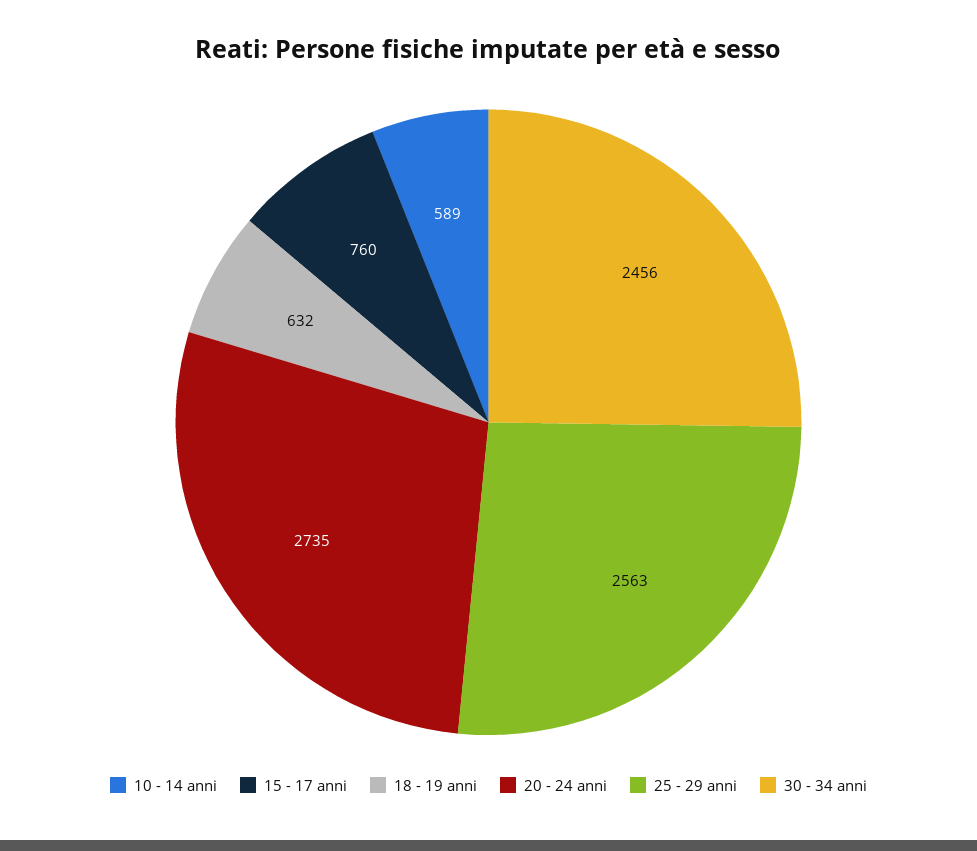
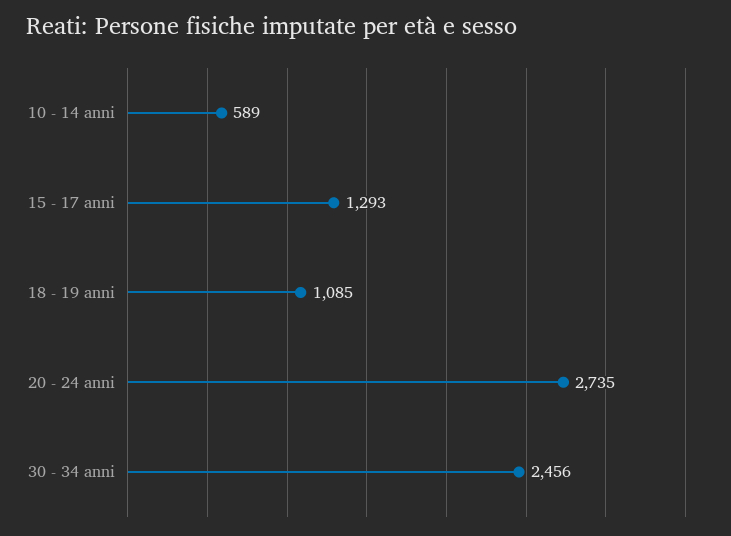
15 - 17 anni: 760 -> 1293
18 - 19 anni: 632 -> 1085
25 - 29 anni: 2563 -> none

